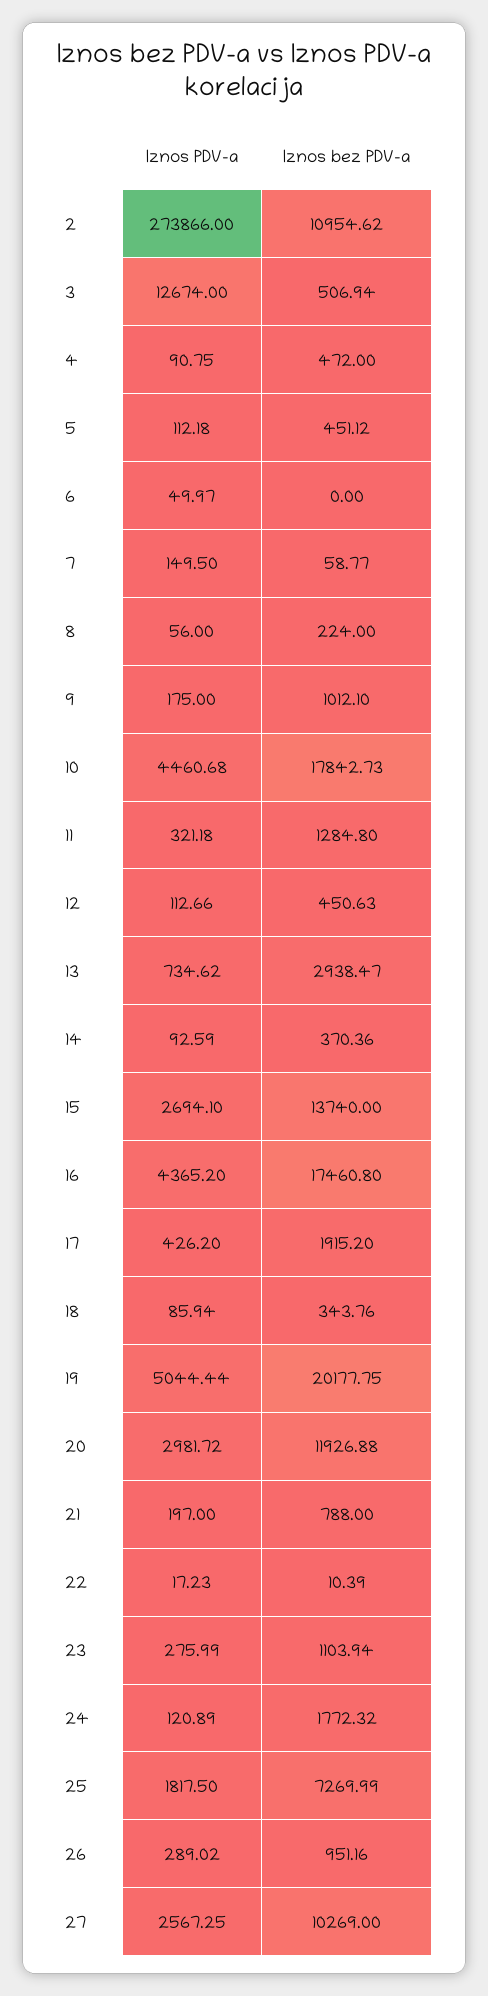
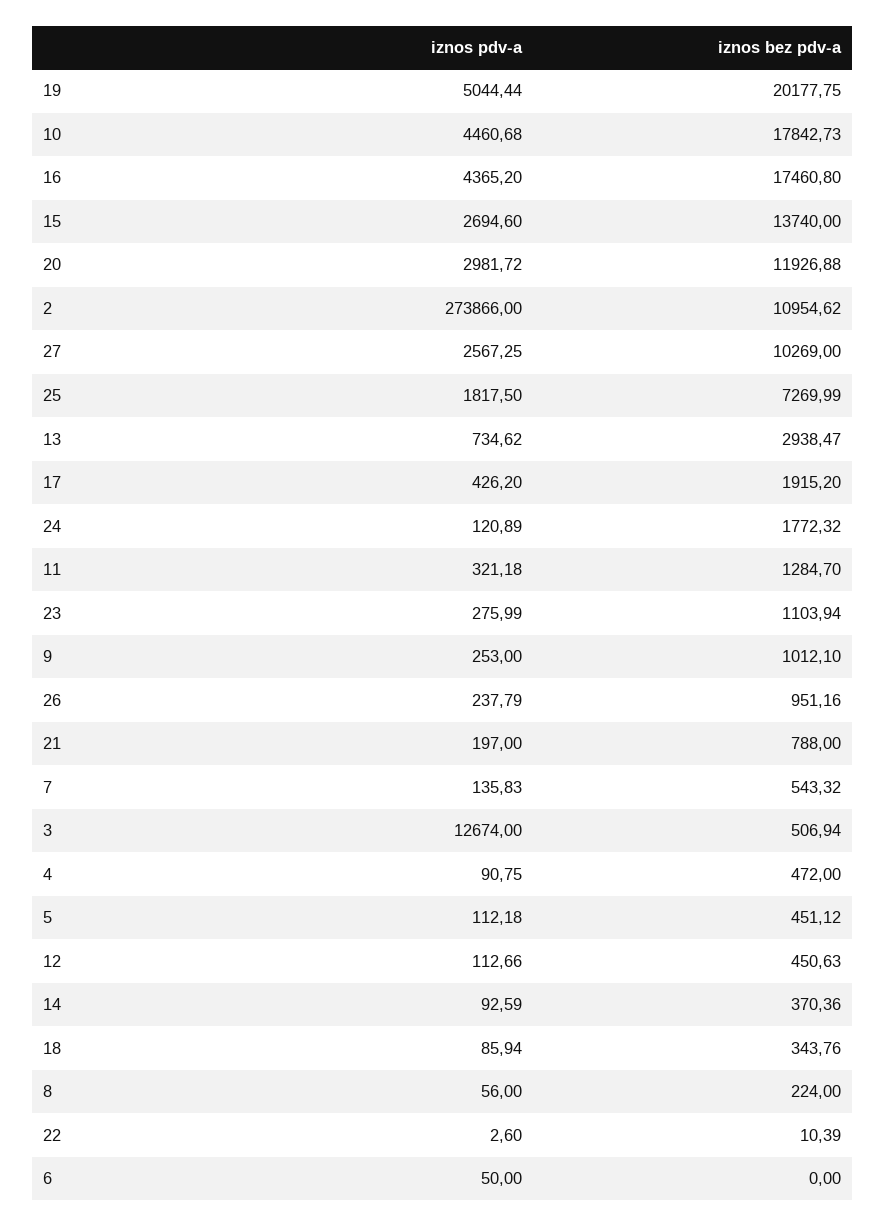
Iznos PDV-a, 6: 49.97 -> 50
Iznos PDV-a, 7: 149.5 -> 135.83
Iznos bez PDV-a, 7: 58.77 -> 543.32
Iznos PDV-a, 9: 175 -> 253
Iznos bez PDV-a, 11: 1284.8 -> 1284.7
Iznos PDV-a, 15: 2694.1 -> 2694.6
Iznos PDV-a, 22: 17.23 -> 2.6
Iznos PDV-a, 26: 289.02 -> 237.79

